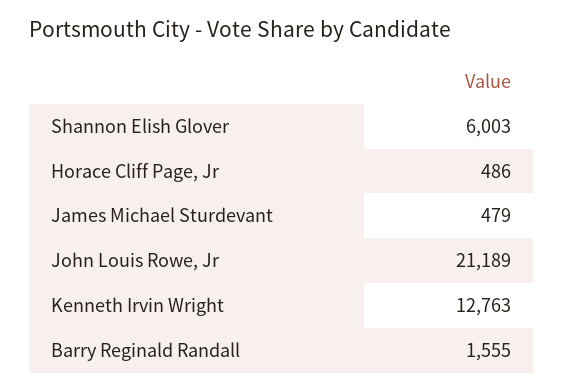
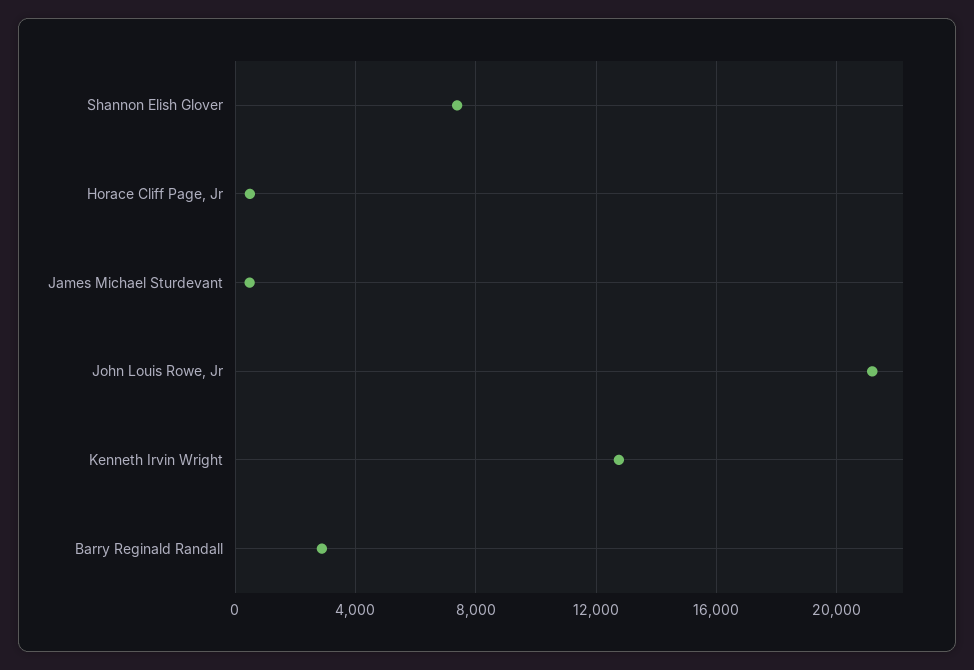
Shannon Elish Glover: 6003 -> 7500
Barry Reginald Randall: 1555 -> 3000

